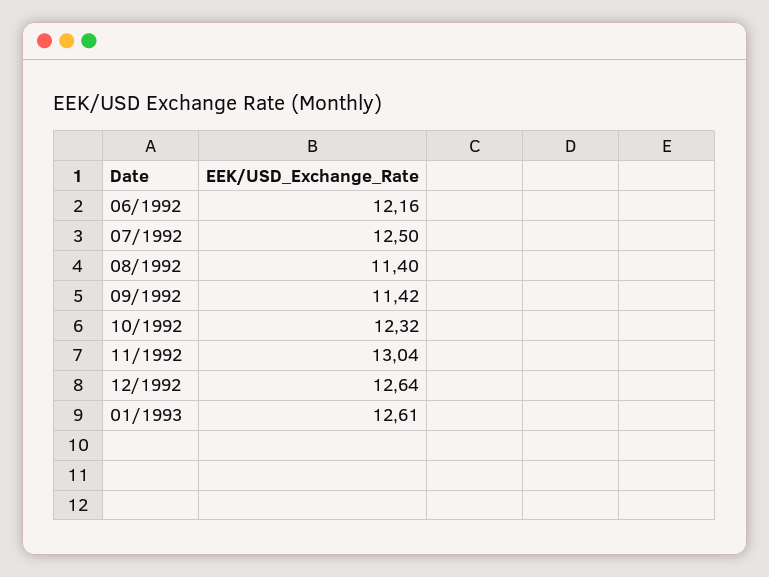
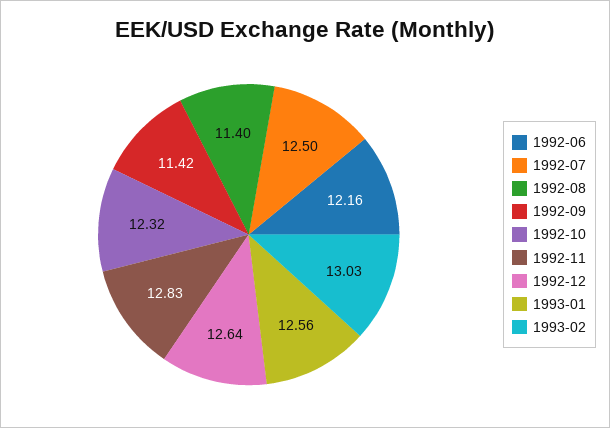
11/1992: 13.04 -> 12.83
01/1993: 12.61 -> 12.56
1993-02: none -> 13.03

